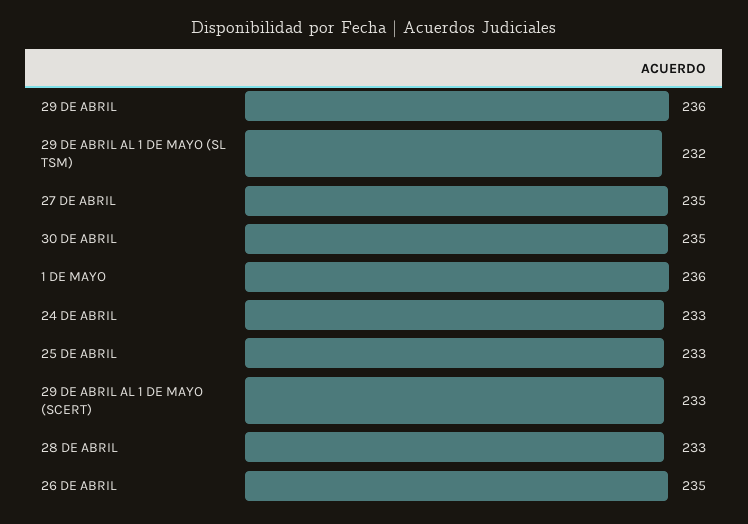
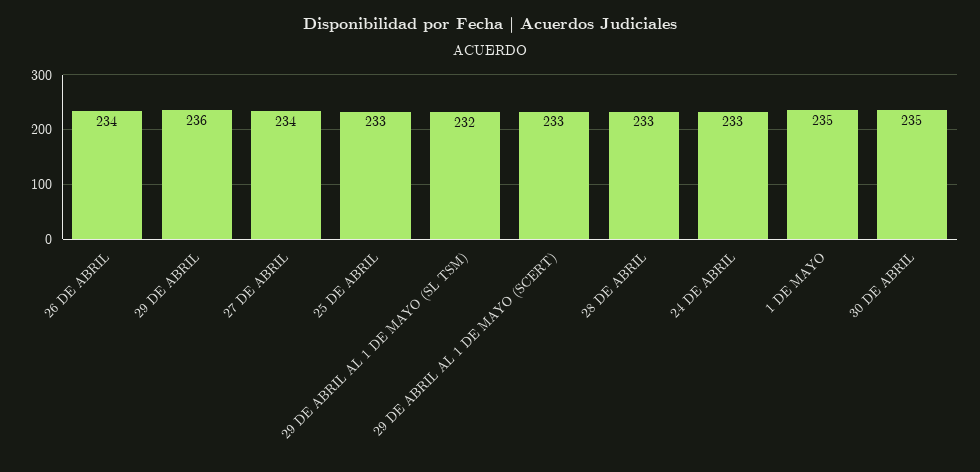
27 DE ABRIL: 235 -> 234
1 DE MAYO: 236 -> 235
26 DE ABRIL: 235 -> 234

